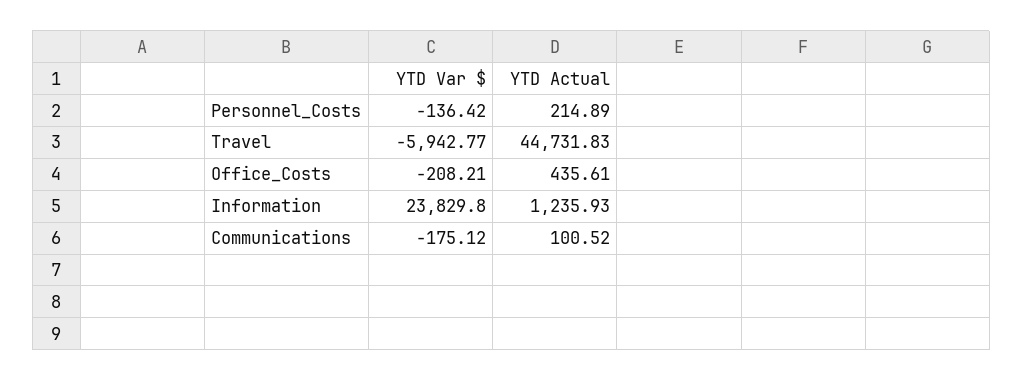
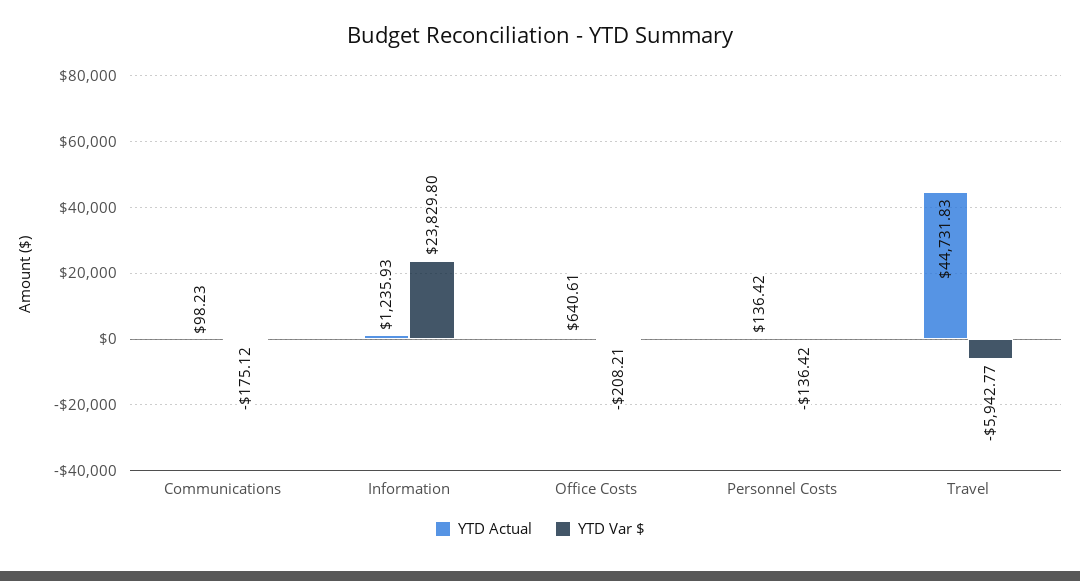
YTD Actual, Personnel_Costs: 214.89 -> 136.42
YTD Actual, Office_Costs: 435.61 -> 640.61
YTD Actual, Communications: 100.52 -> 98.23

